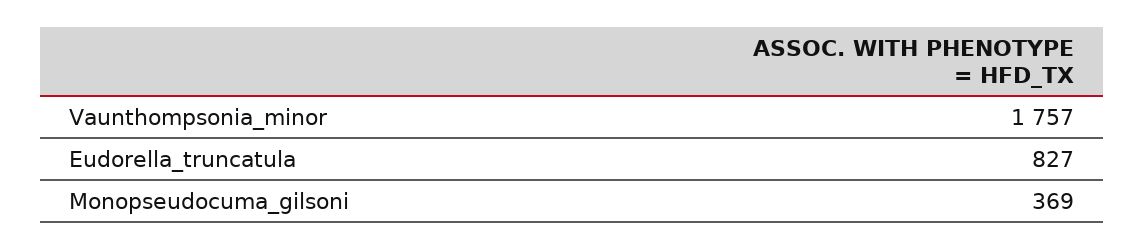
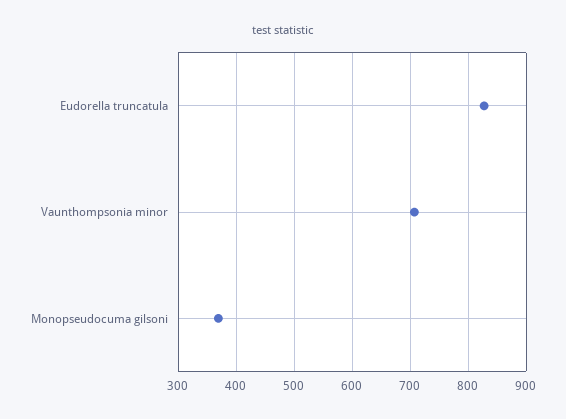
Vaunthompsonia_minor: 1757 -> 700

